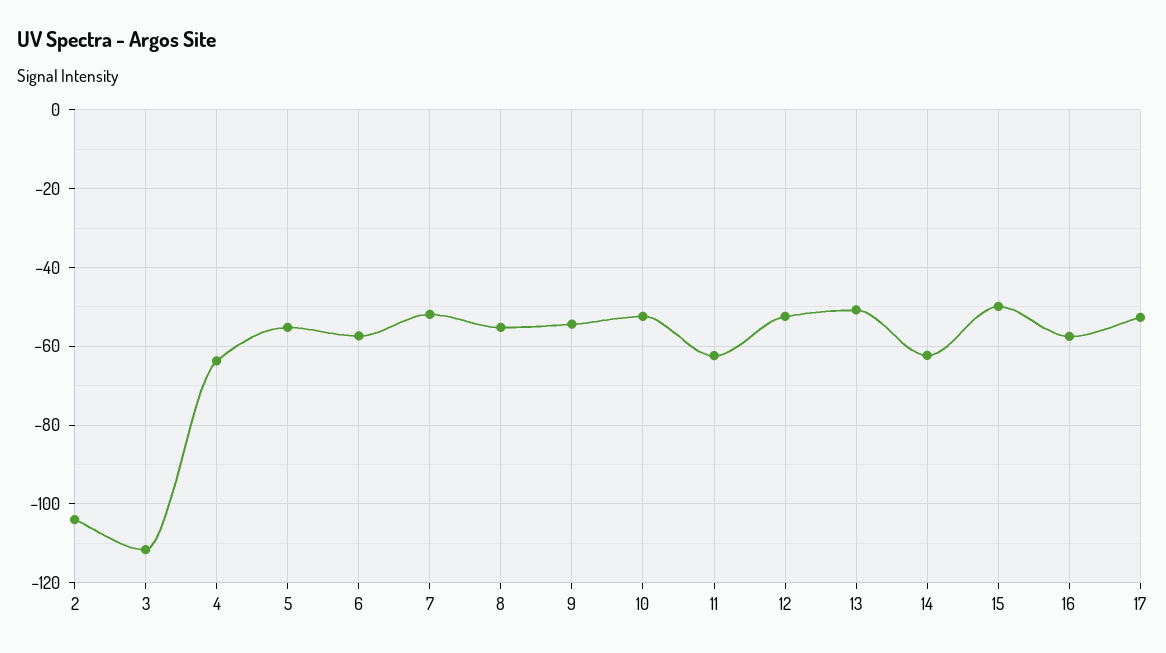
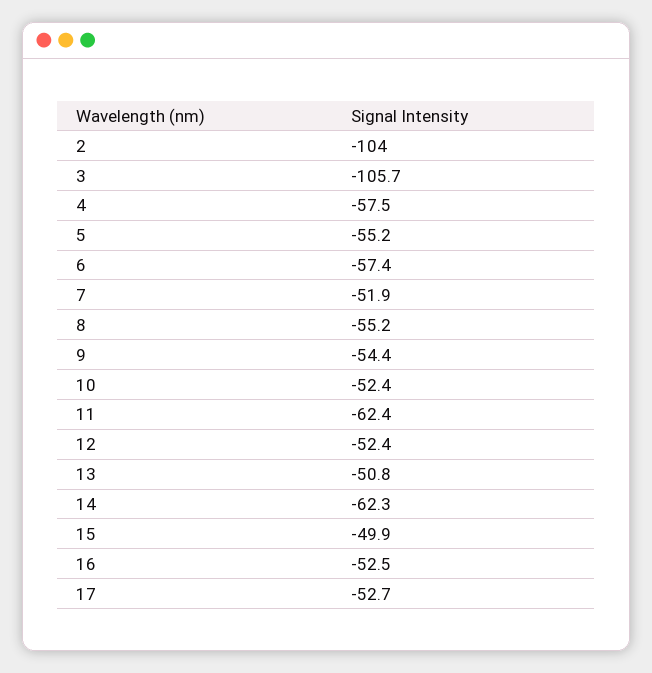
3: -112 -> -105.7
4: -64 -> -57.5
16: -58 -> -52.5

